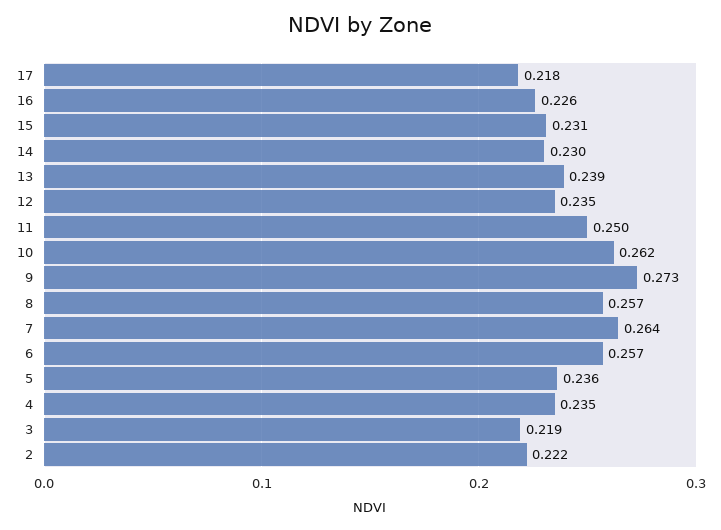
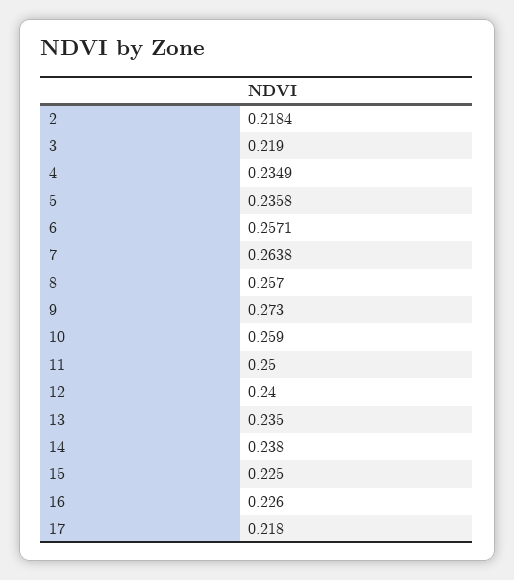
15: 0.231 -> 0.225
14: 0.23 -> 0.238
13: 0.239 -> 0.235
12: 0.235 -> 0.24
10: 0.262 -> 0.259
2: 0.222 -> 0.2184

